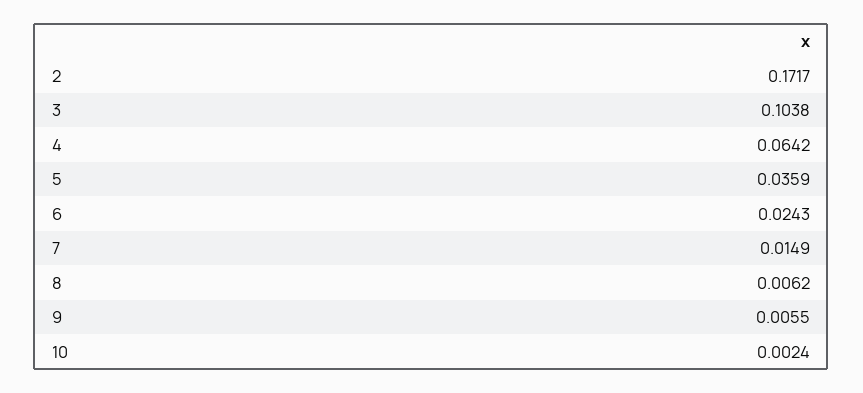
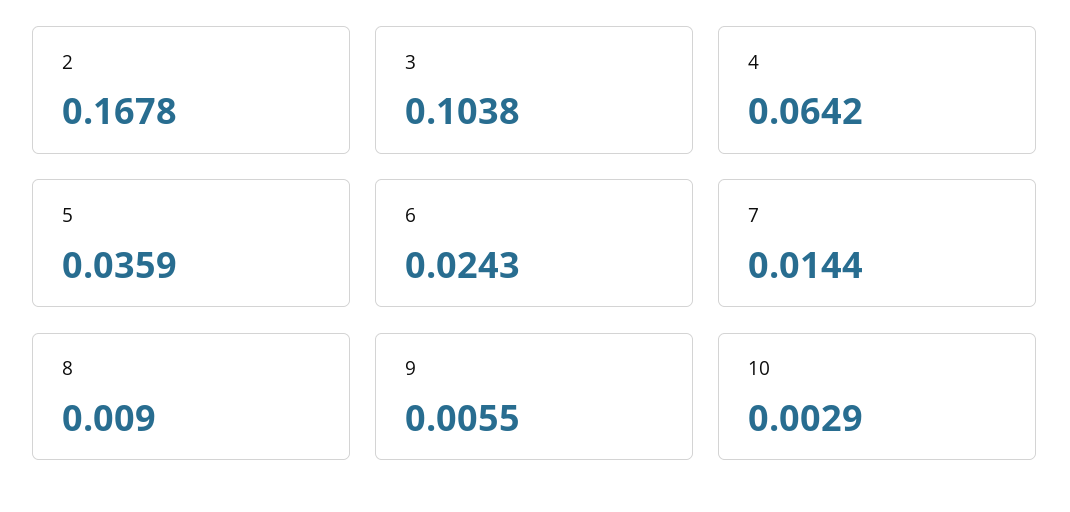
2: 0.1717 -> 0.1678
7: 0.0149 -> 0.0144
8: 0.0062 -> 0.009
10: 0.0024 -> 0.0029

